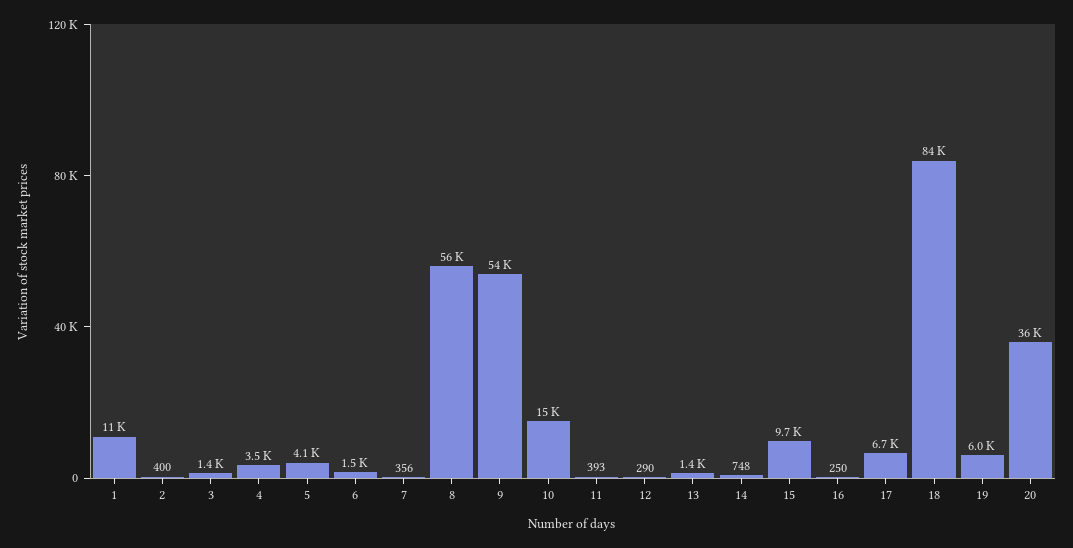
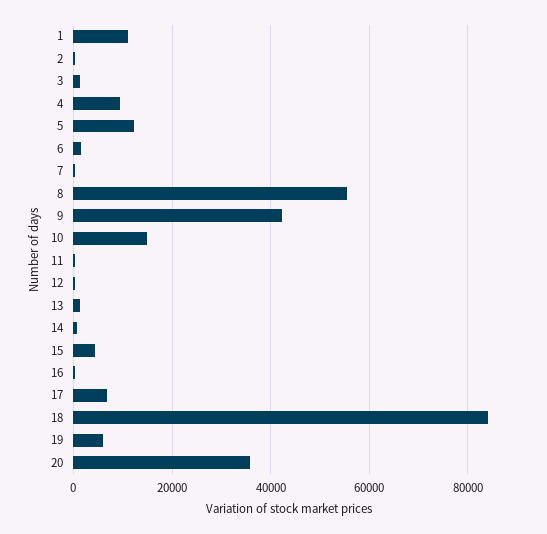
4: 3500 -> 10000
5: 4100 -> 12000
9: 54000 -> 42000
15: 9700 -> 4000

